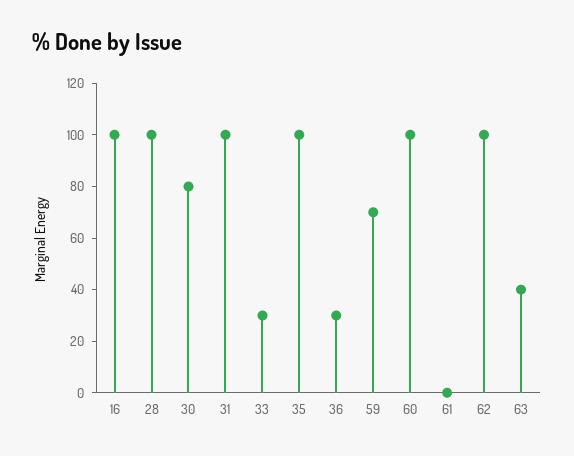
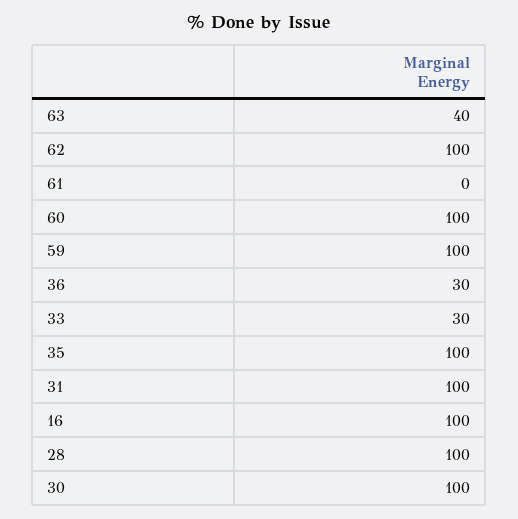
30: 80 -> 100
59: 70 -> 100

